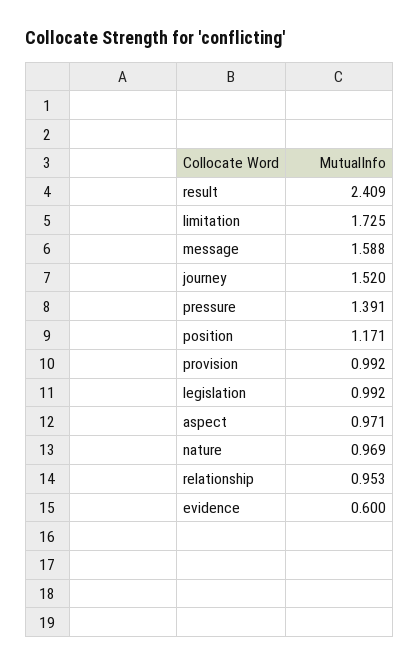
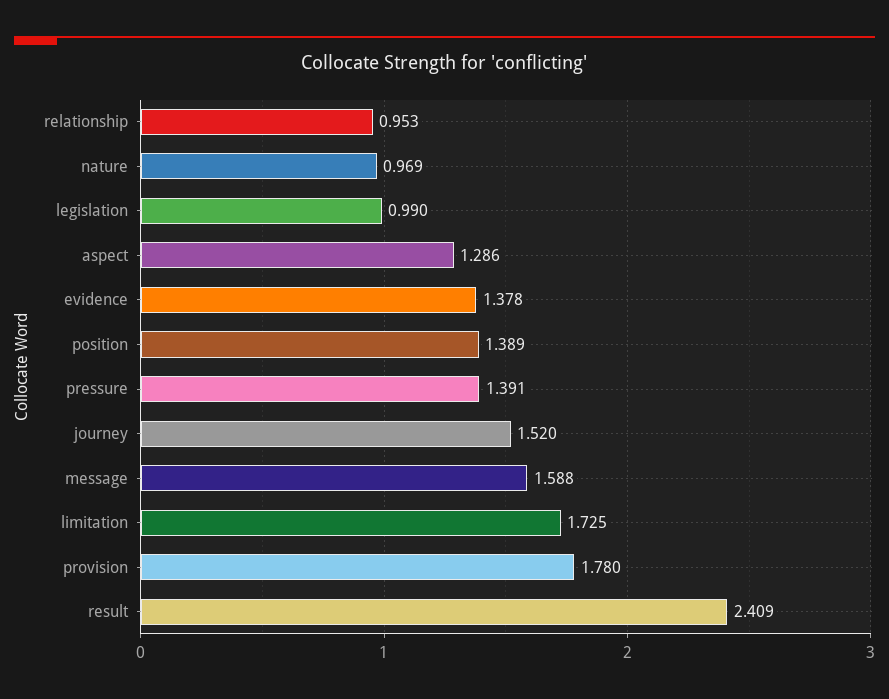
position: 1.171 -> 1.389
provision: 0.992 -> 1.78
legislation: 0.992 -> 0.99
aspect: 0.971 -> 1.286
evidence: 0.6 -> 1.378

